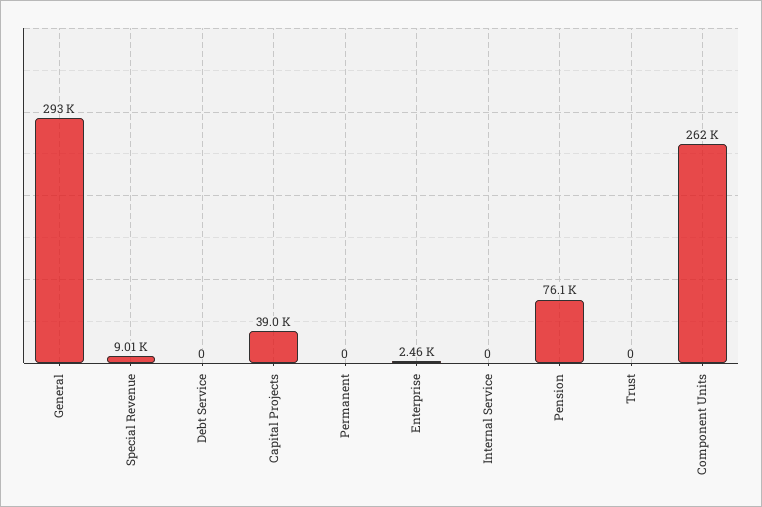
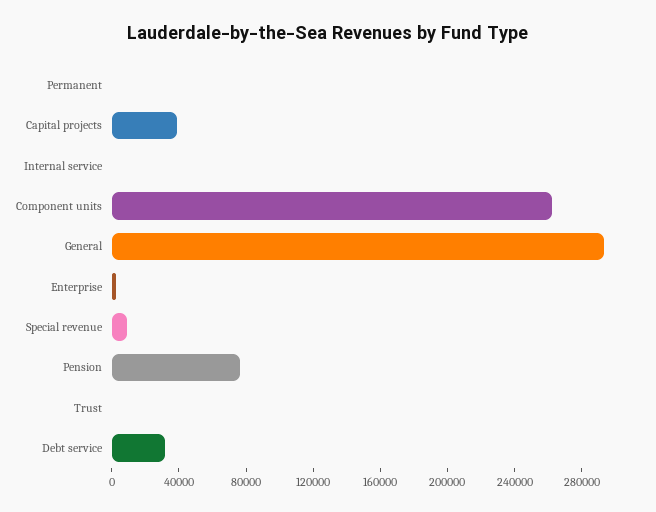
Debt Service: 0 -> 30000

